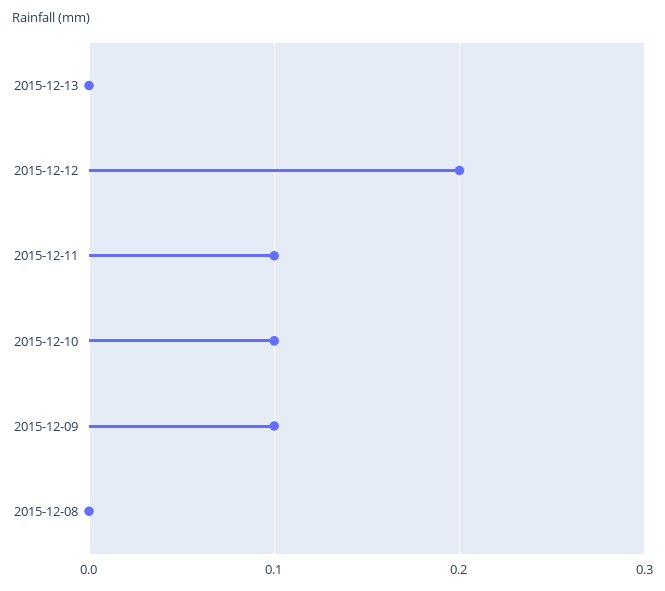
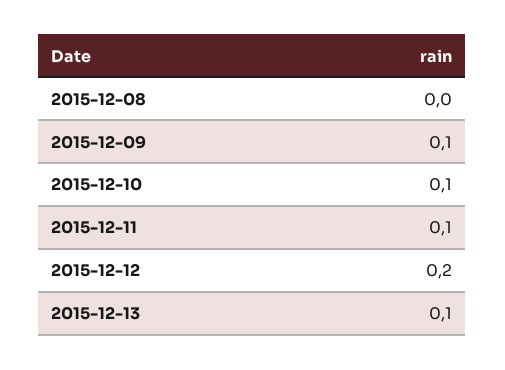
2015-12-13: 0 -> 0.1

